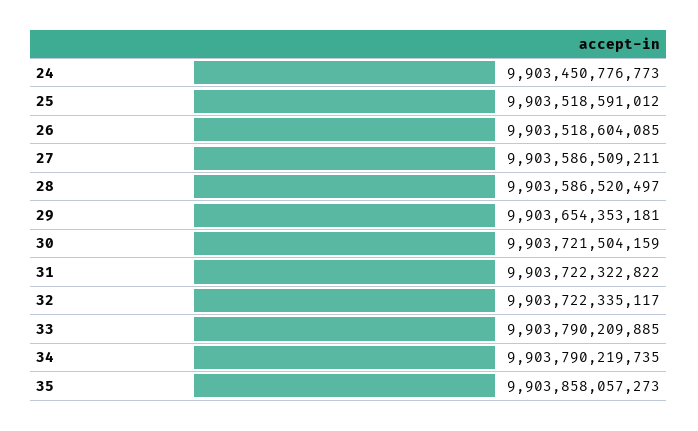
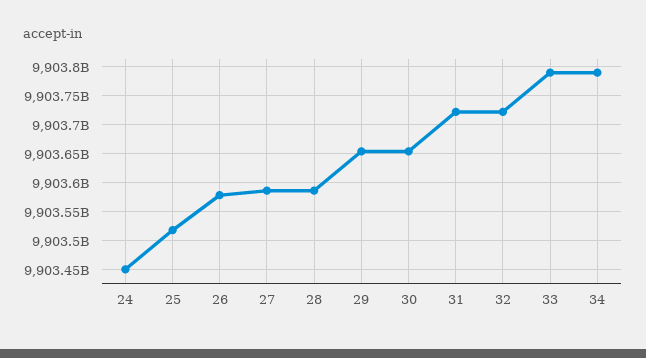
26: 9903518604085 -> 9903575000000
30: 9903721504159 -> 9903650000000
35: 9903858057273 -> none

